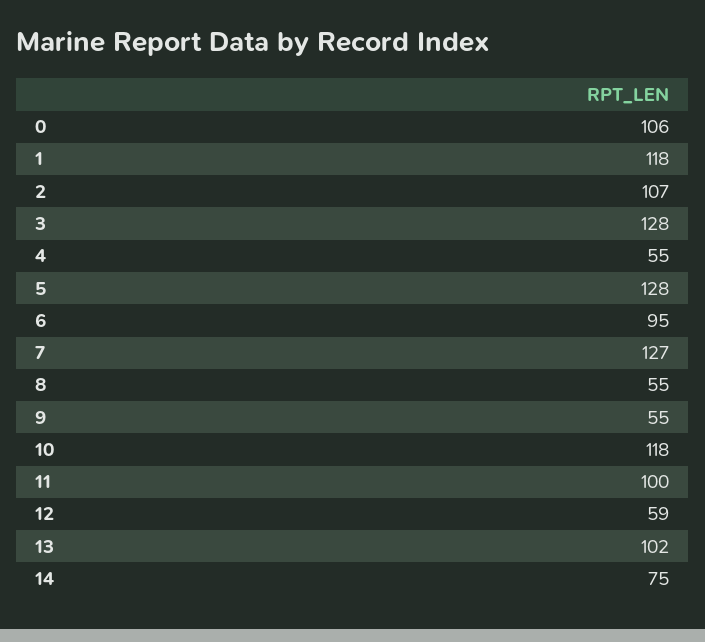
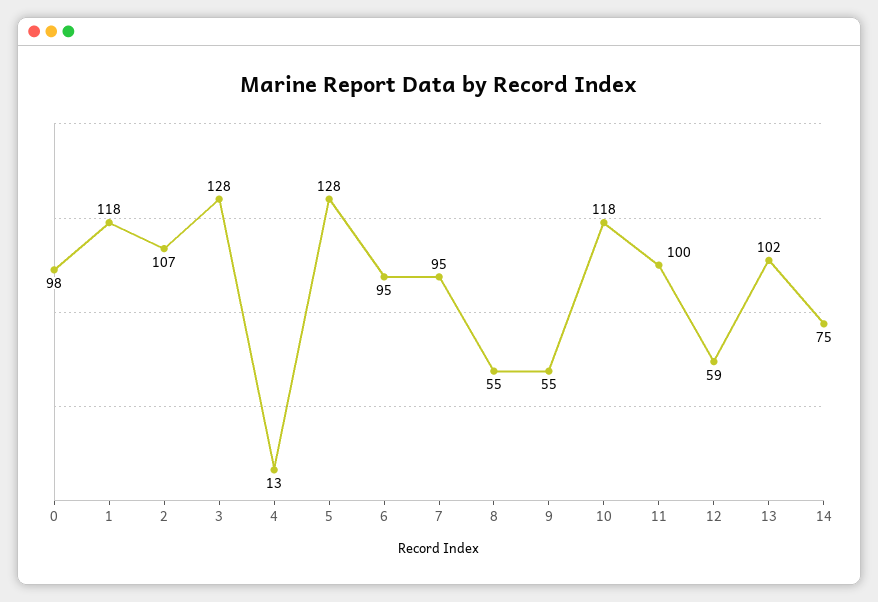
0: 106 -> 98
4: 55 -> 13
7: 127 -> 95

